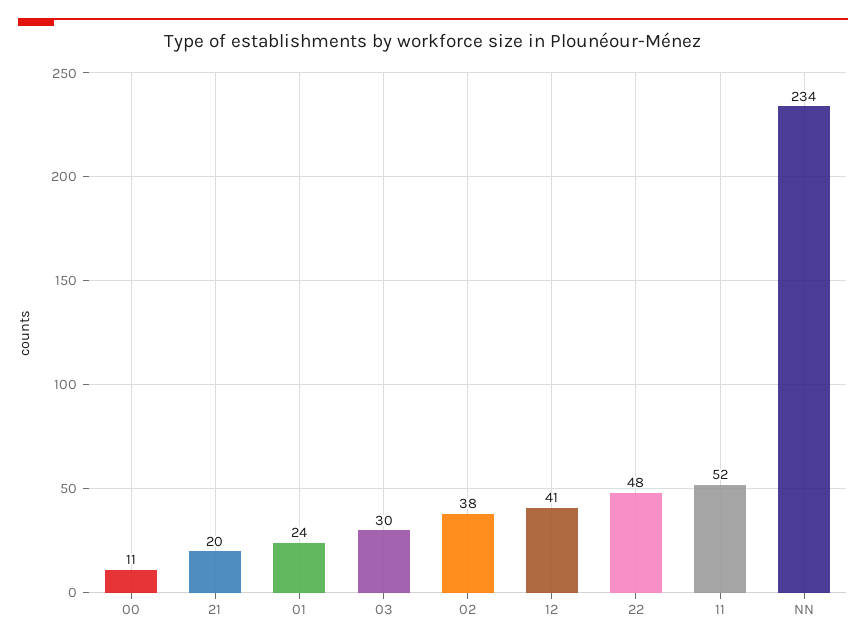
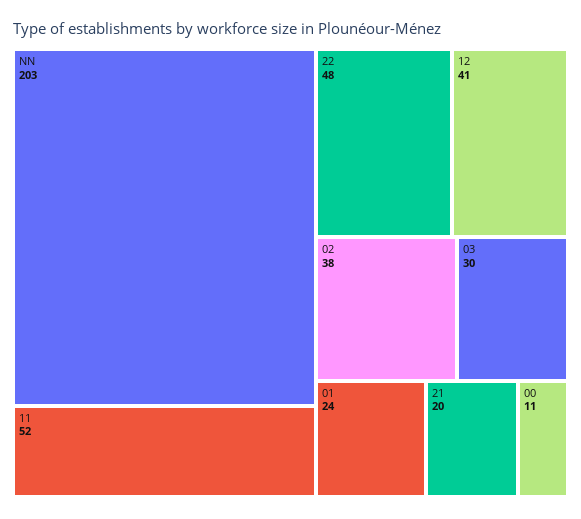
NN: 234 -> 203

